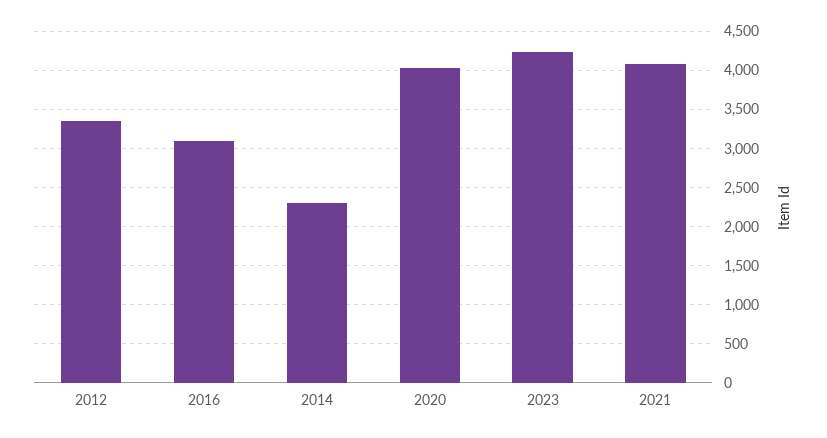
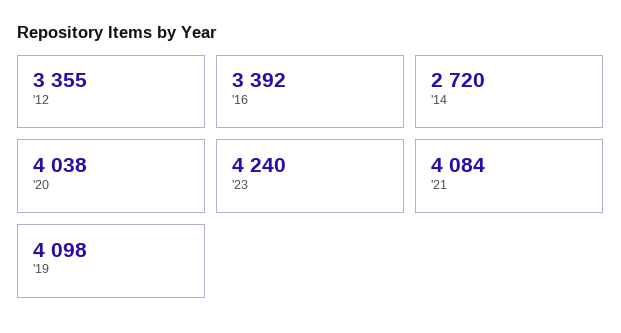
2016: 3100 -> 3392
2014: 2300 -> 2720
'19: none -> 4098

